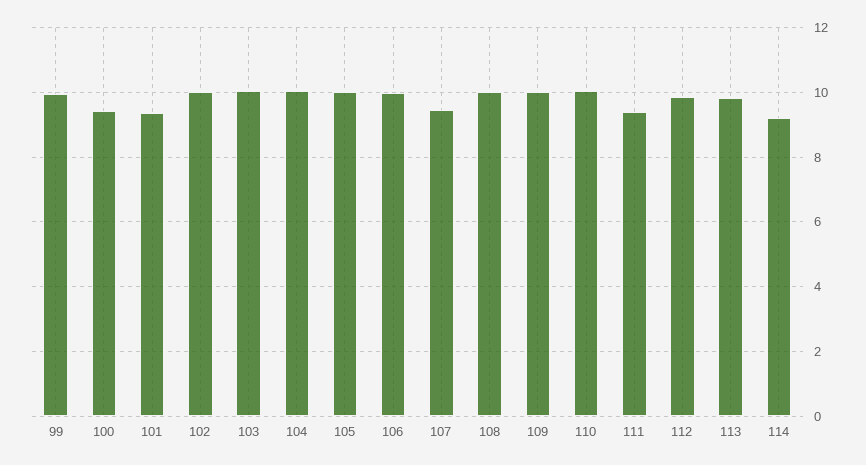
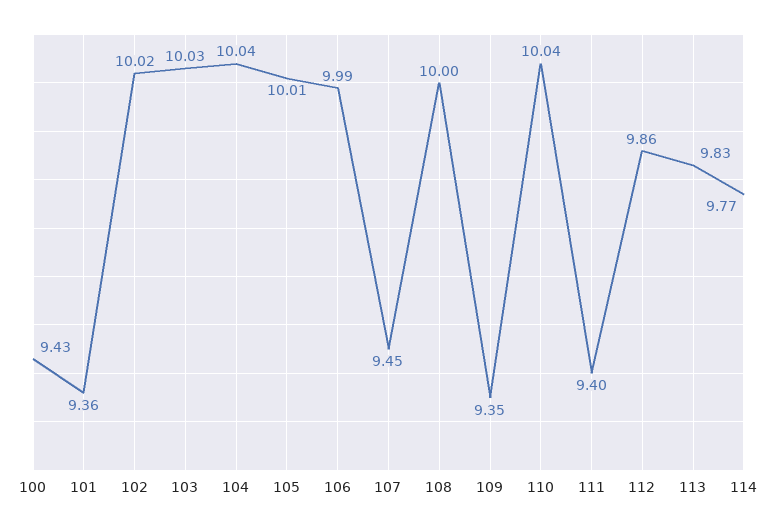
99: 10 -> none
109: 10 -> 9.35
114: 9.2 -> 9.77

